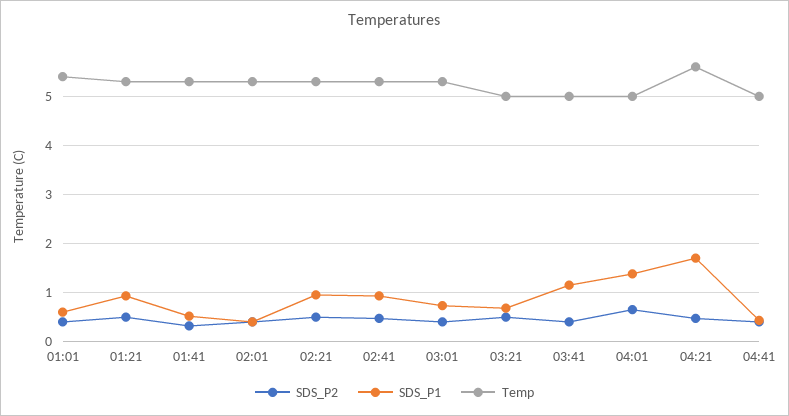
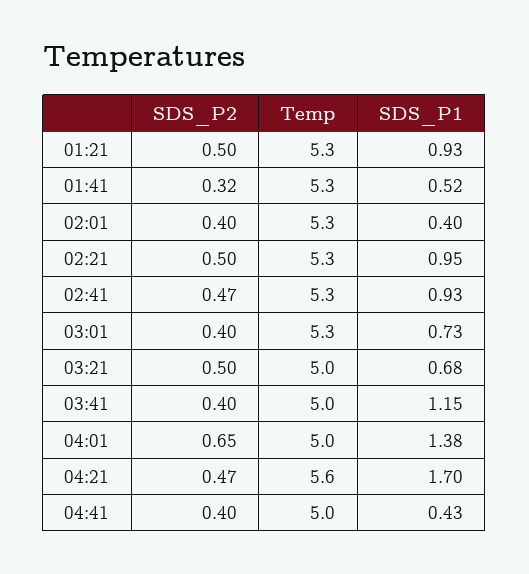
SDS_P2, 01:01: 0.4 -> none
SDS_P1, 01:01: 0.6 -> none
Temp, 01:01: 5.4 -> none

